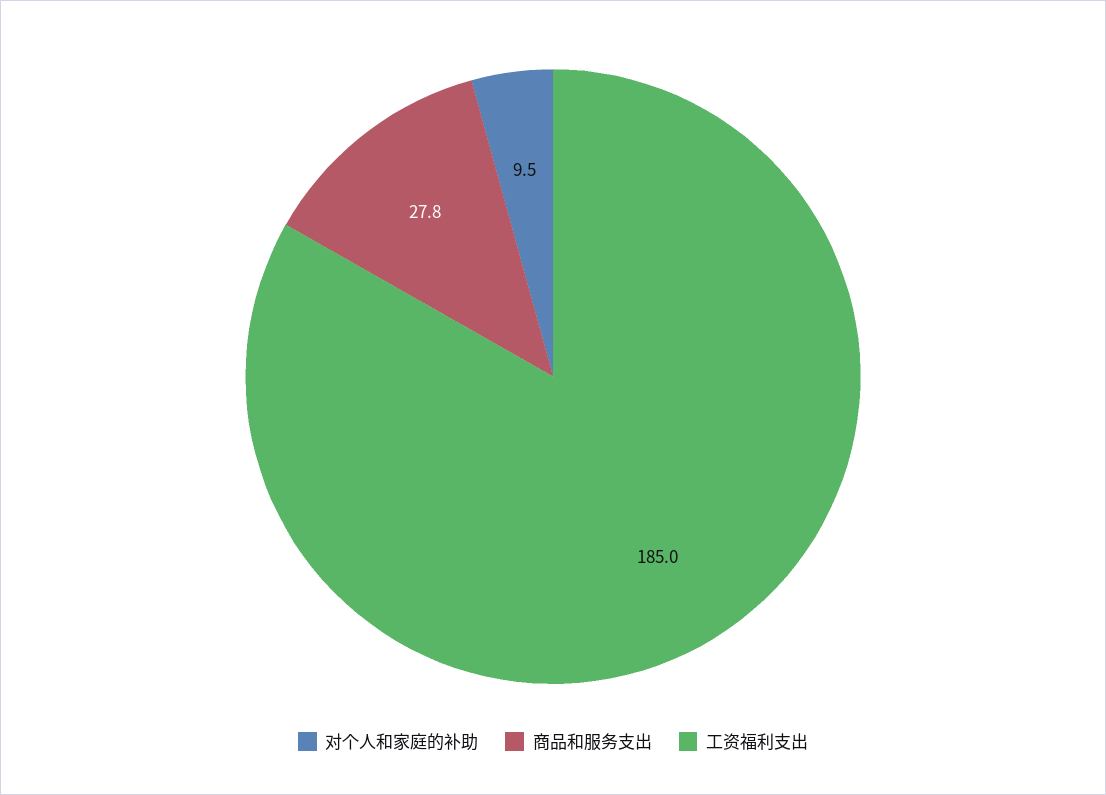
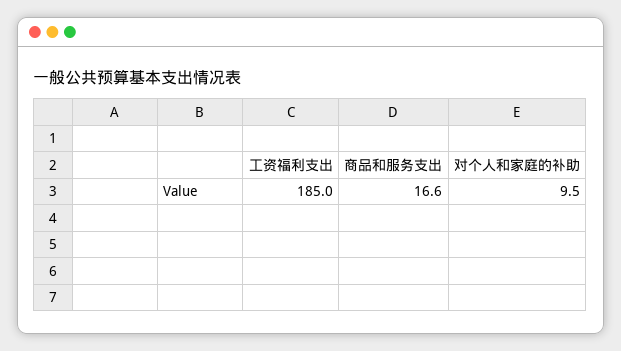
商品和服务支出: 27.8 -> 16.6

